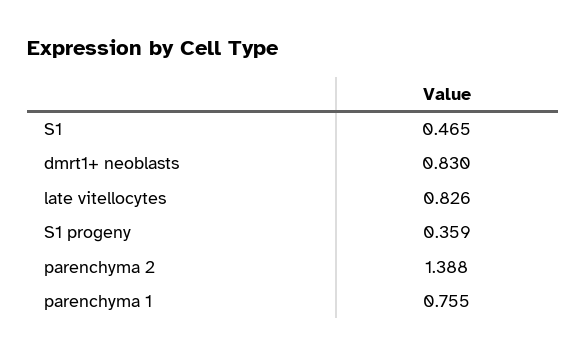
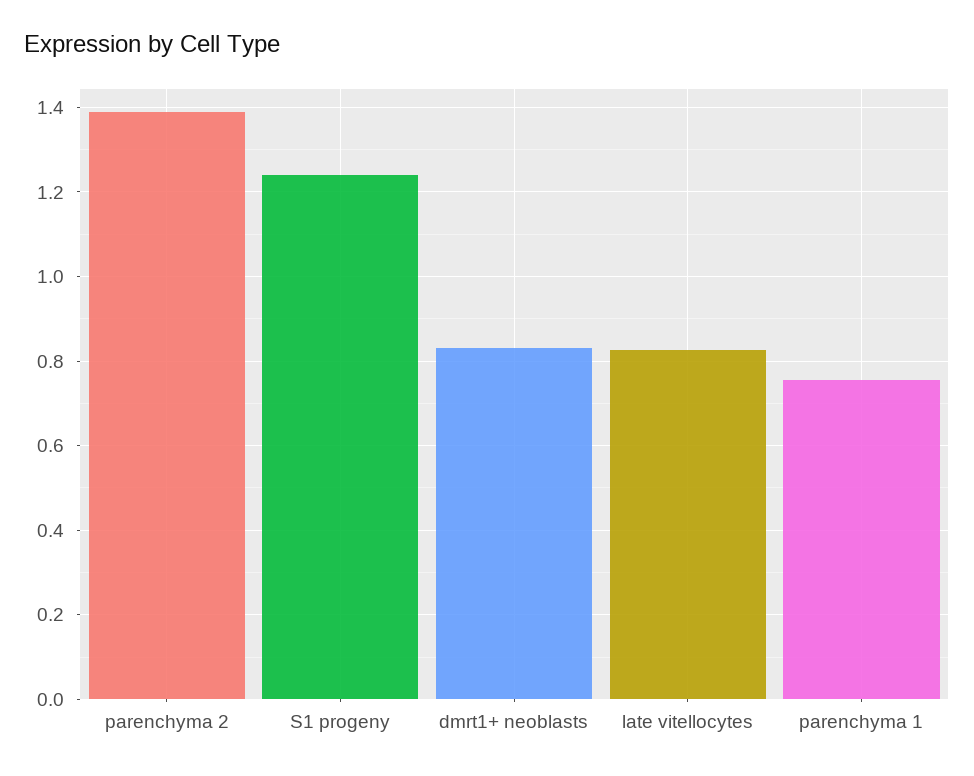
S1: 0.465 -> none
S1 progeny: 0.359 -> 1.24

